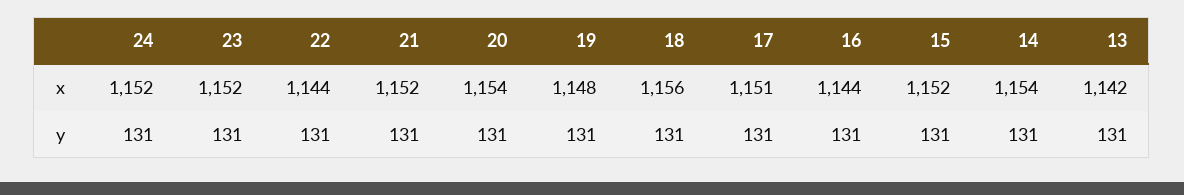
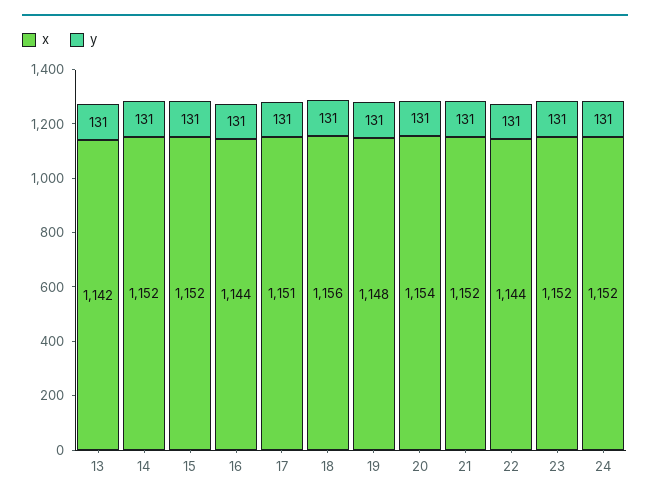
x, 14: 1154 -> 1152

